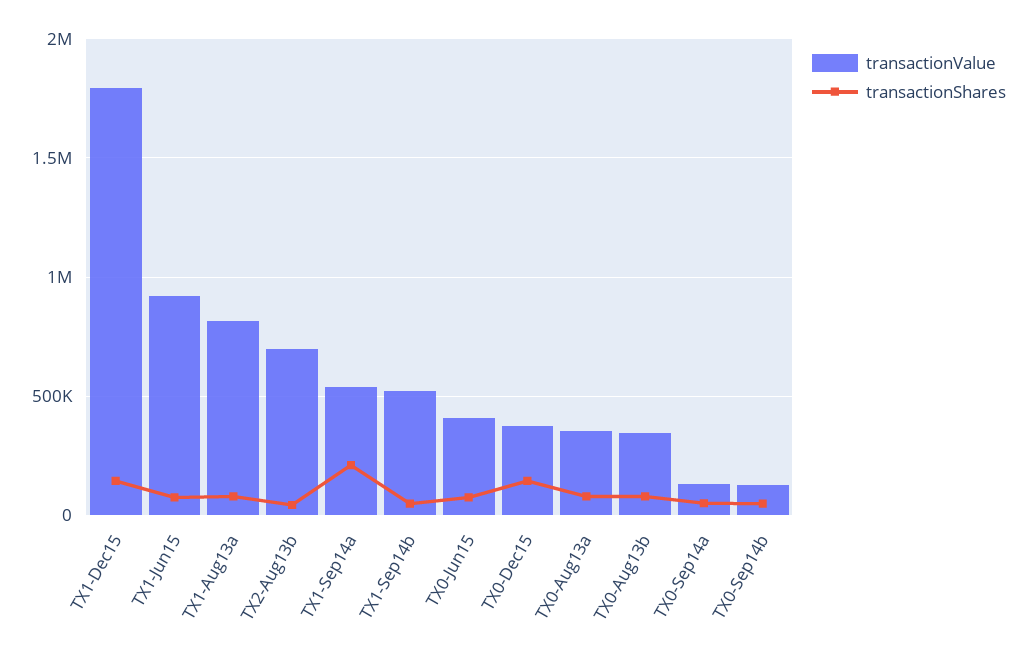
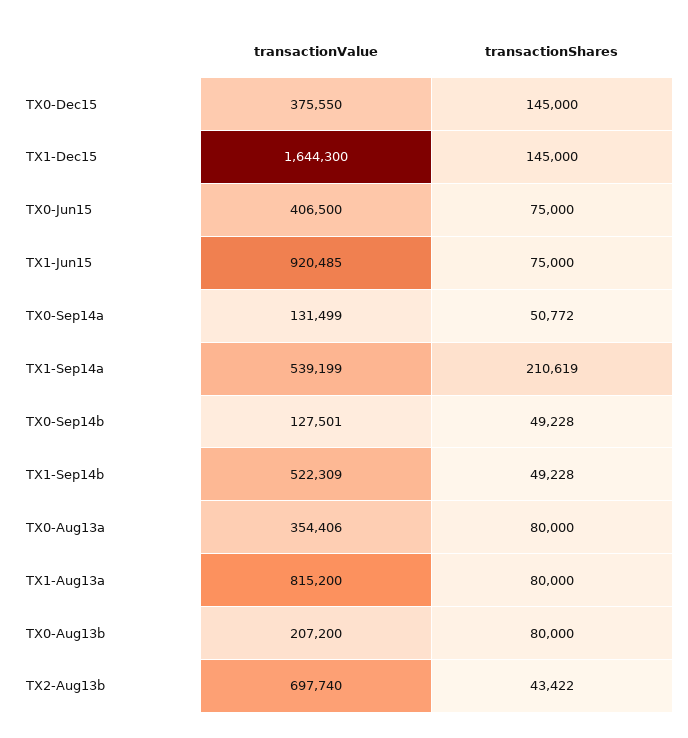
transactionValue, TX1-Dec15: 1800000 -> 1644300
transactionValue, TX0-Aug13b: 350000 -> 207200

